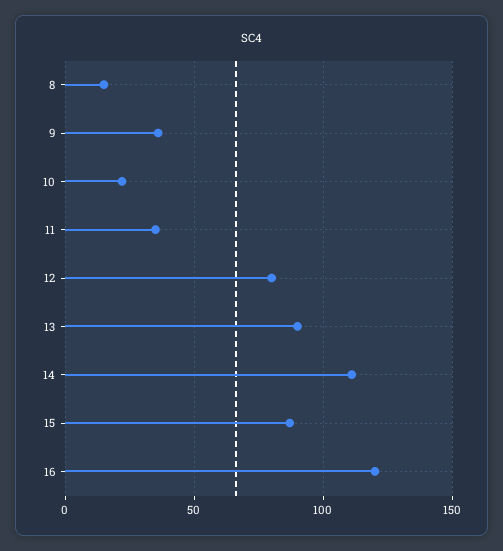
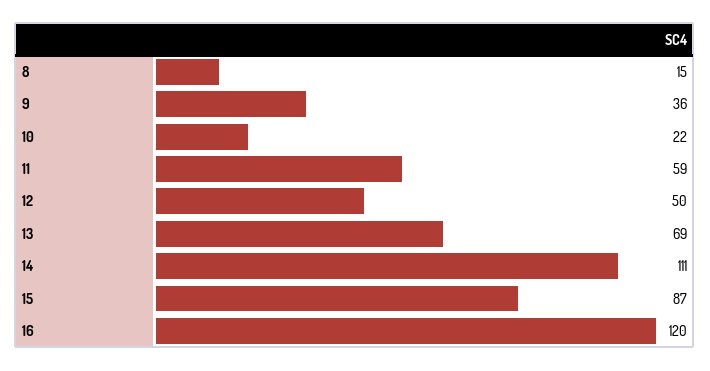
11: 35 -> 59
12: 80 -> 50
13: 90 -> 69

